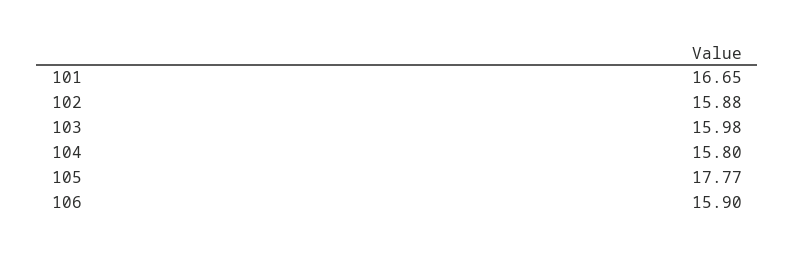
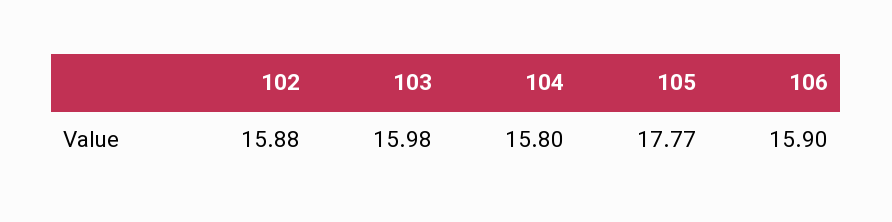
101: 16.65 -> none

